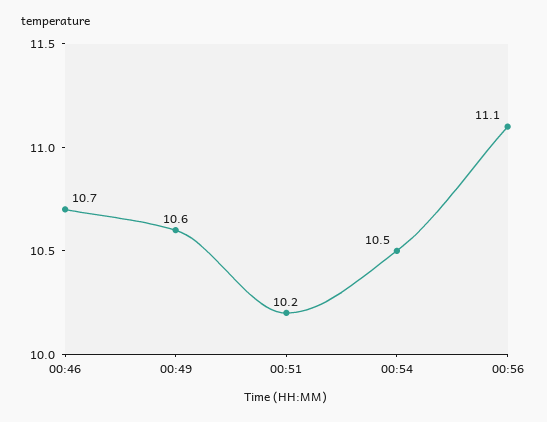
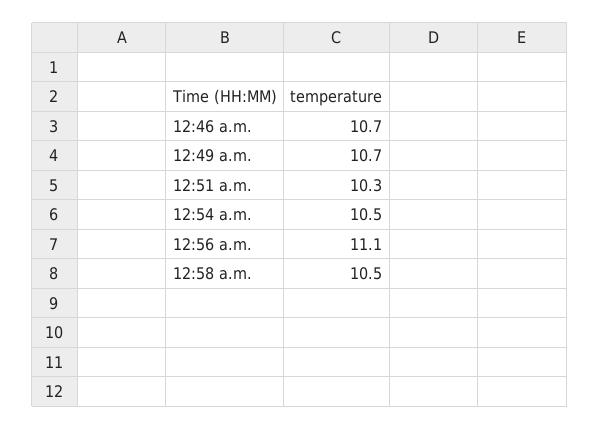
00:49: 10.6 -> 10.7
00:51: 10.2 -> 10.3
12:58 a.m.: none -> 10.5

